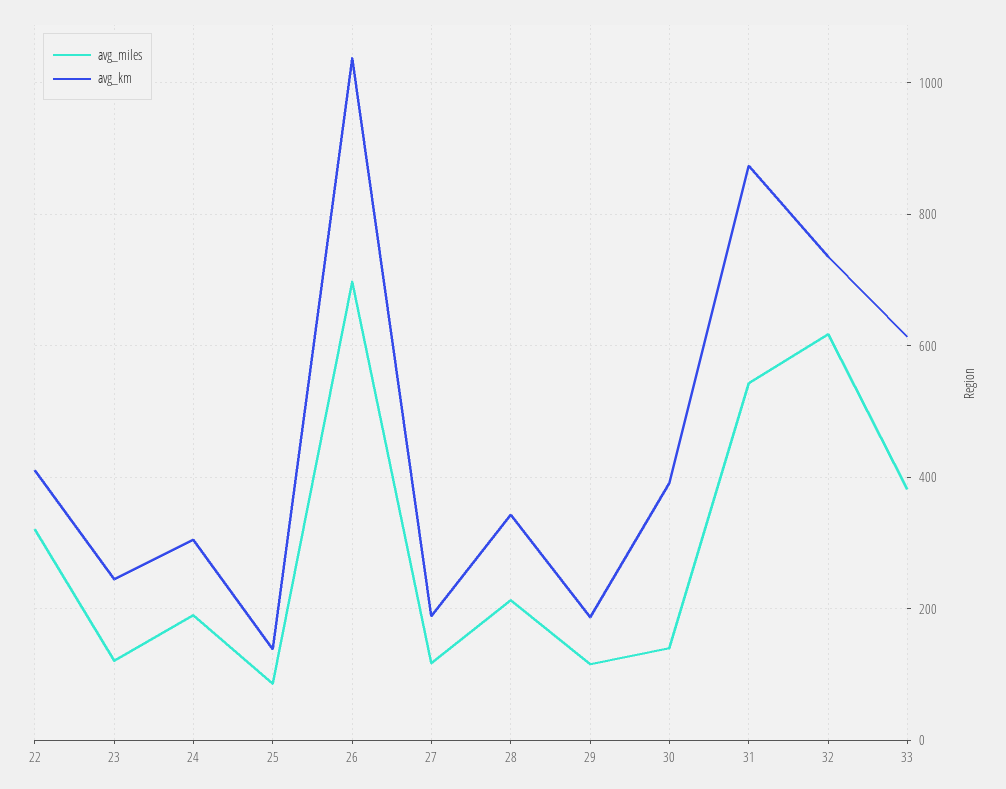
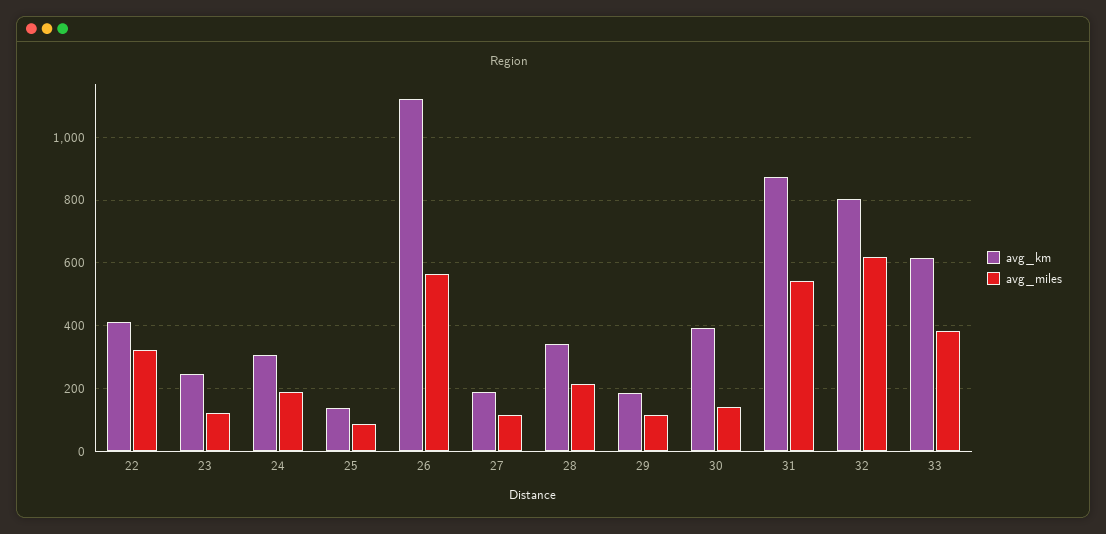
avg_miles, 26: 700 -> 560
avg_km, 26: 1040 -> 1120
avg_km, 32: 740 -> 800

